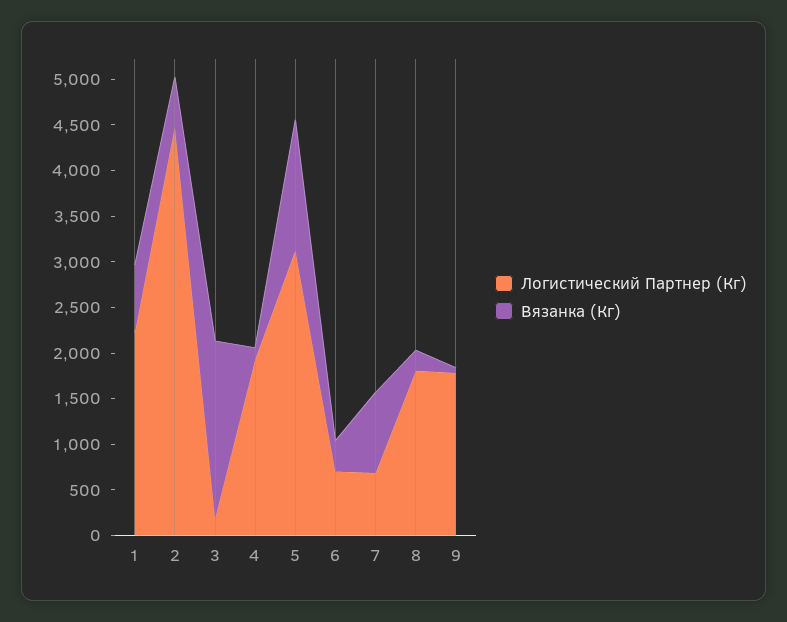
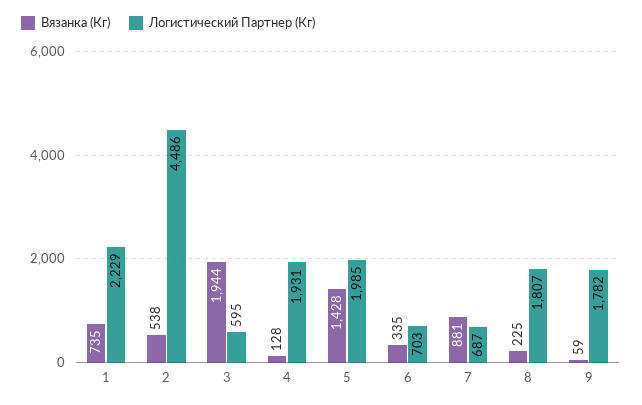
Логистический Партнер (Кг), 3: 200 -> 595
Логистический Партнер (Кг), 5: 3100 -> 1985

